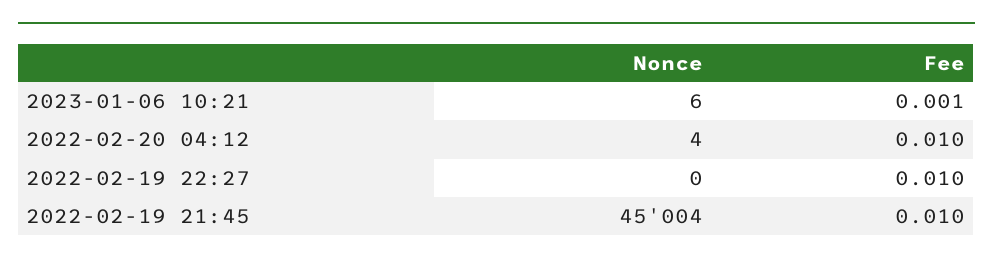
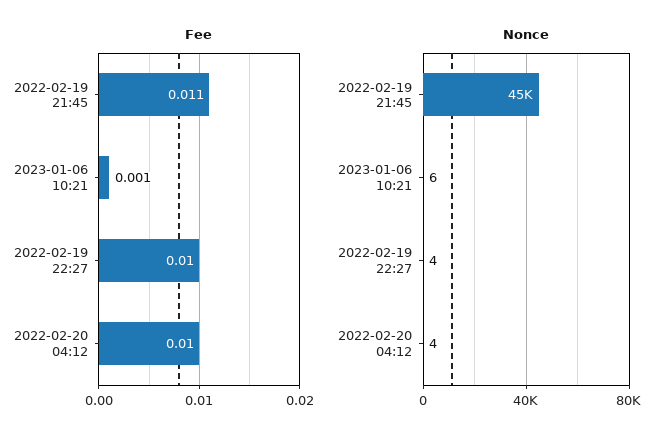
Nonce, 2022-02-19 22:27: 0 -> 4
Fee, 2022-02-19 21:45: 0.01 -> 0.011

